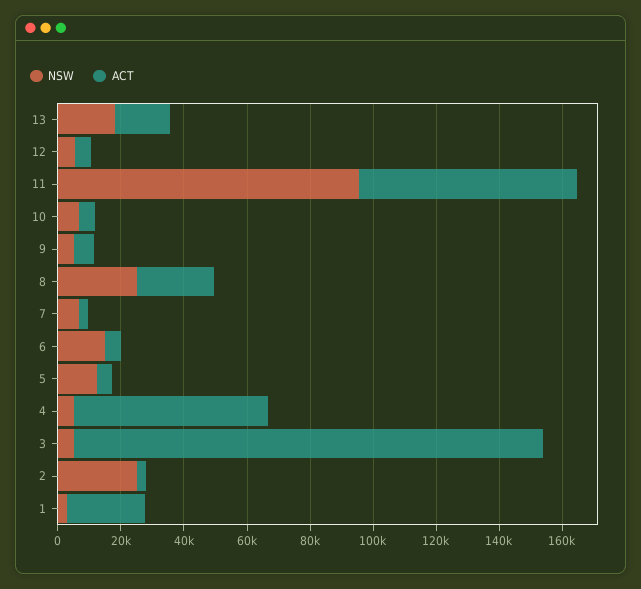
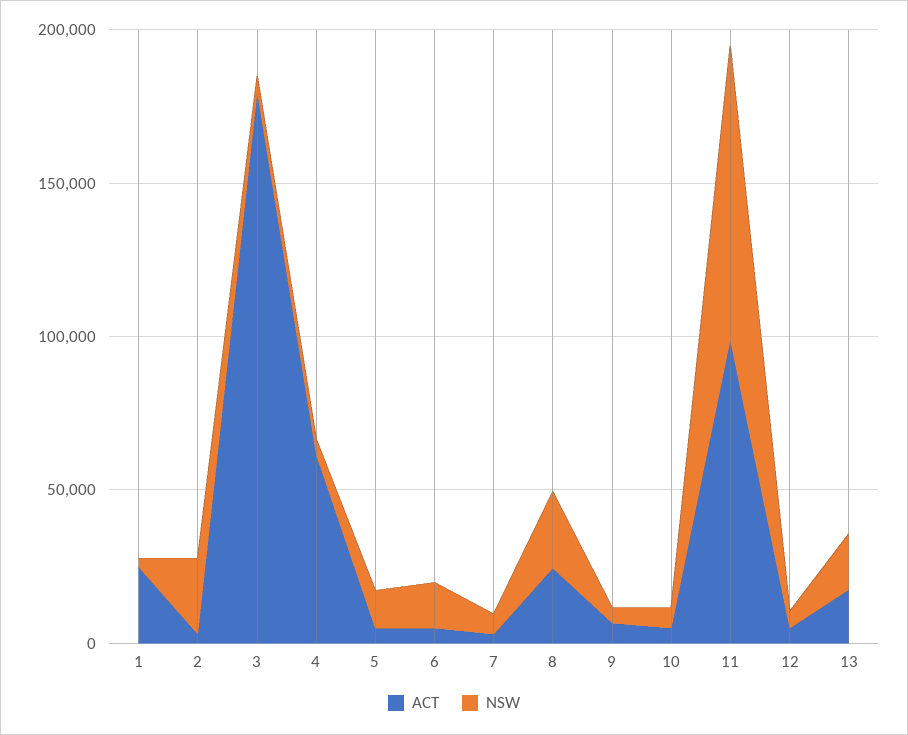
ACT, 11: 70000 -> 100000
ACT, 3: 150000 -> 180000

